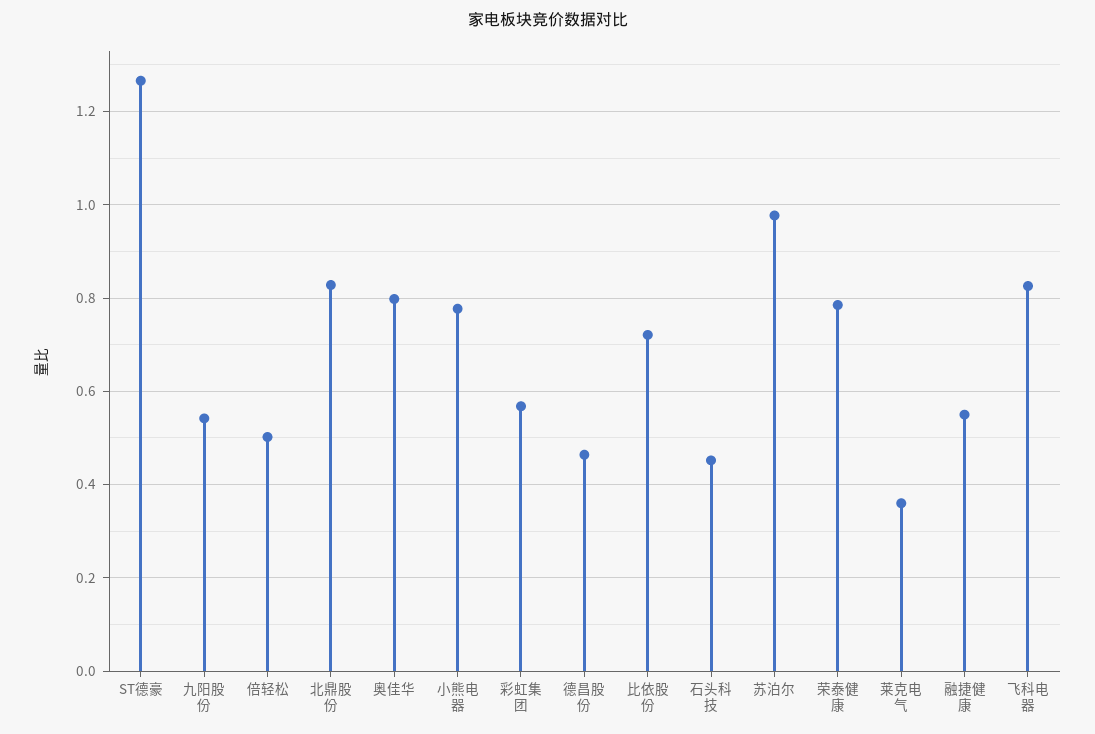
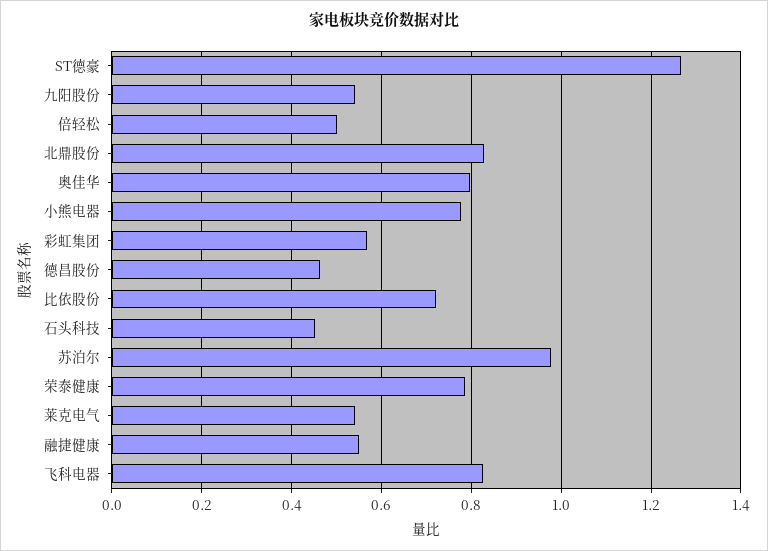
莱克电气: 0.36 -> 0.54

